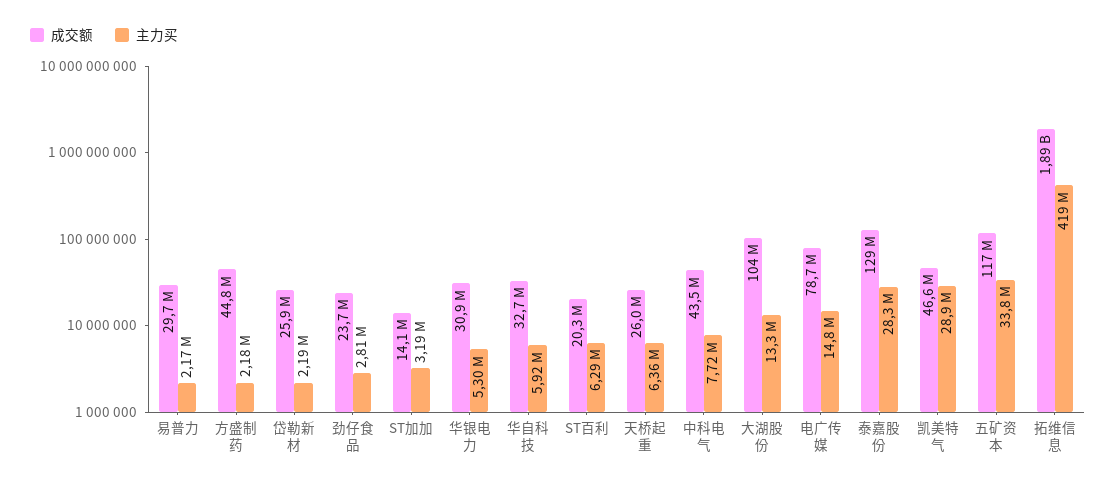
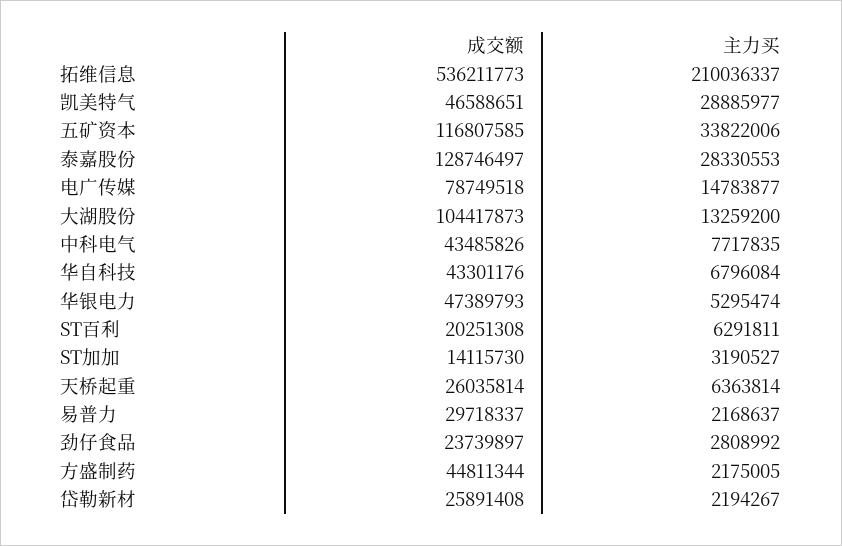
成交额, 华银电力: 30900000 -> 47389793
成交额, 华自科技: 32700000 -> 43301176
主力买, 华自科技: 5920000 -> 6796084
成交额, 拓维信息: 1890000000 -> 536211773
主力买, 拓维信息: 419000000 -> 210036337

